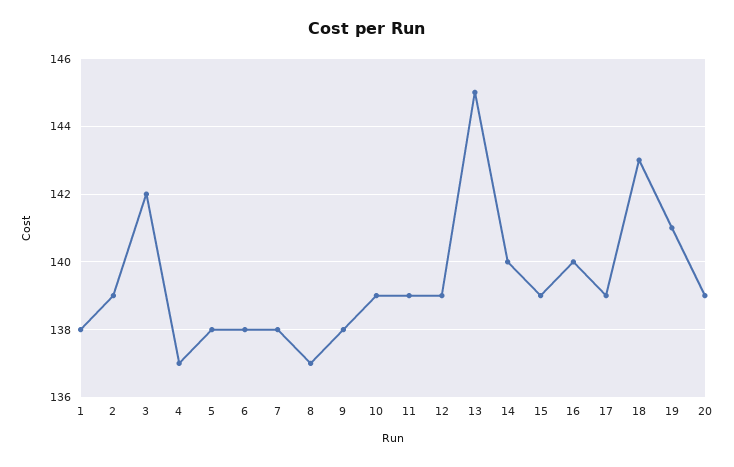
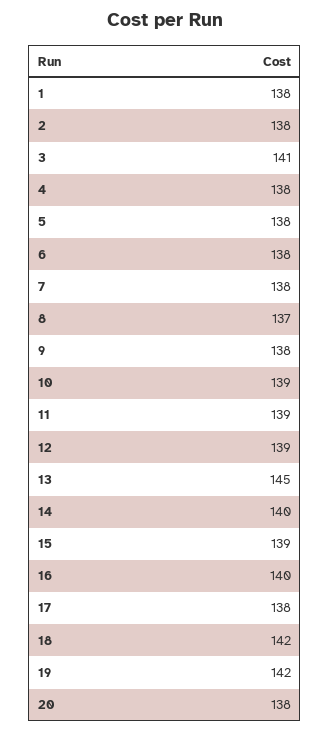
2: 139 -> 138
3: 142 -> 141
4: 137 -> 138
17: 139 -> 138
18: 143 -> 142
19: 141 -> 142
20: 139 -> 138

